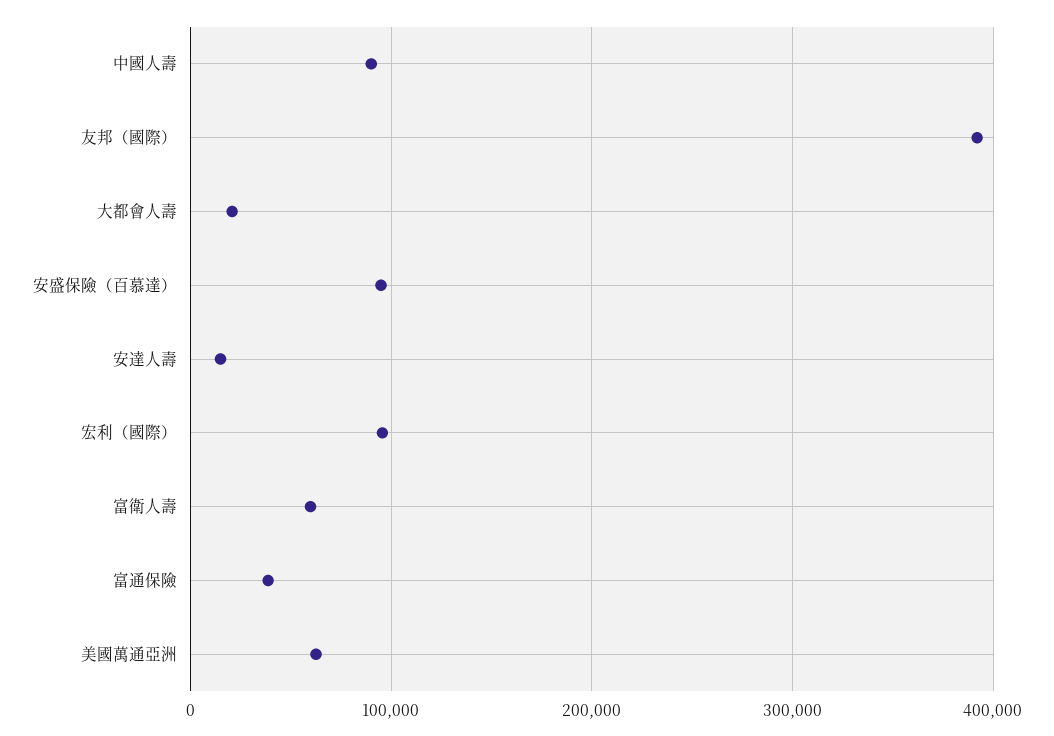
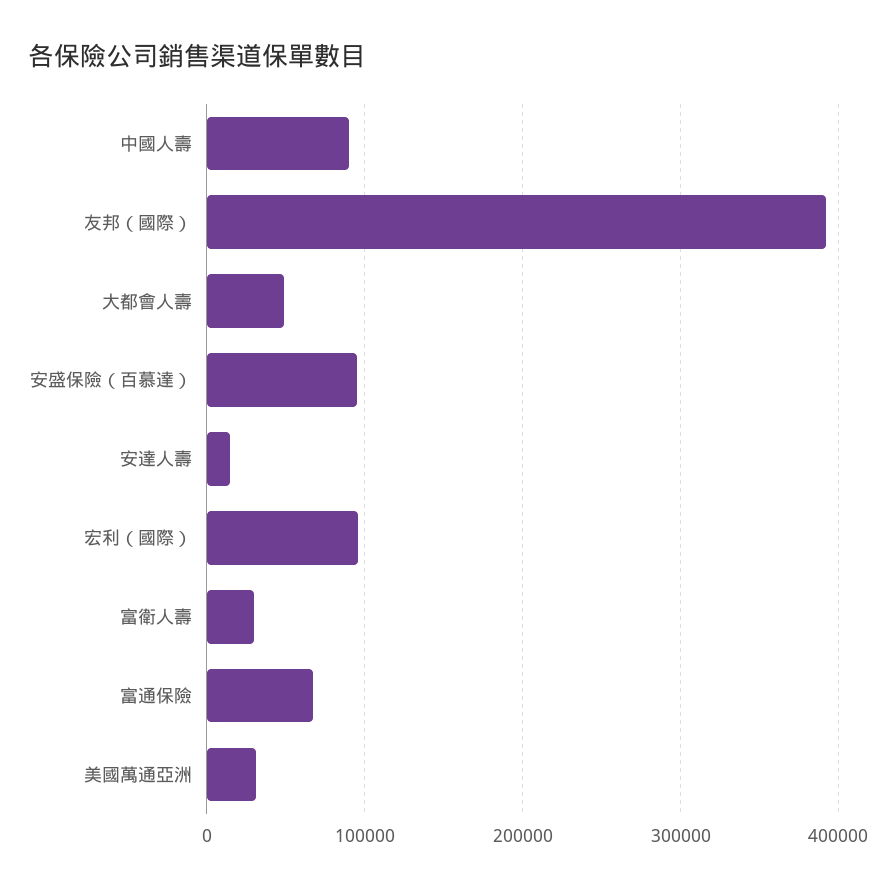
大都會人壽: 20000 -> 50000
富衛人壽: 60000 -> 30000
富通保險: 40000 -> 70000
美國萬通亞洲: 60000 -> 30000

